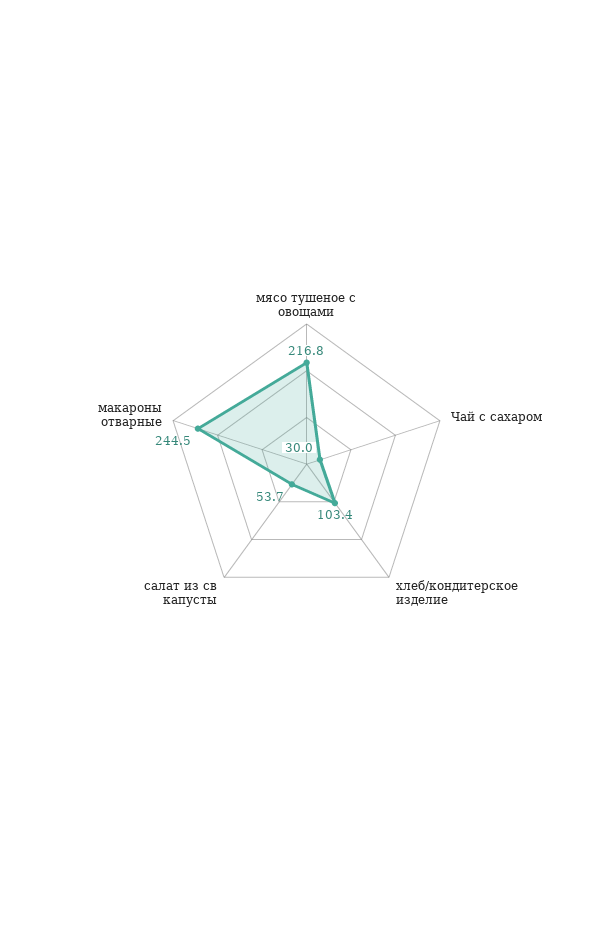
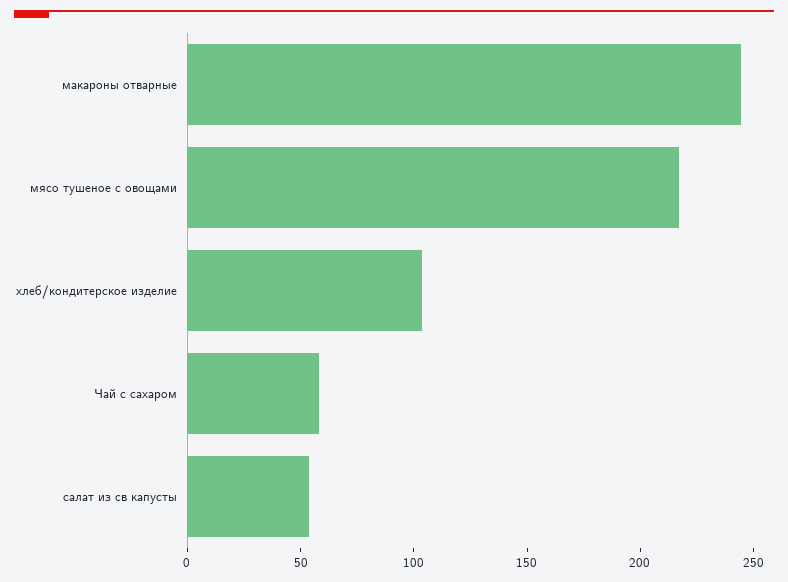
Чай с сахаром: 30 -> 60

